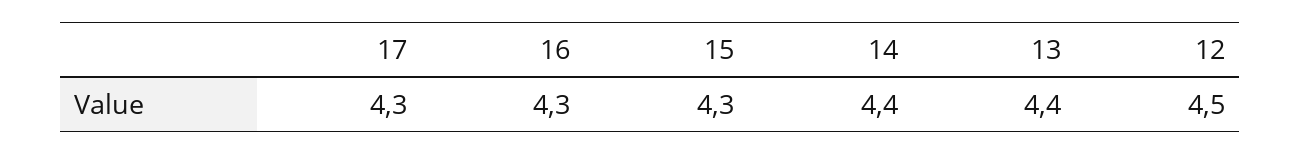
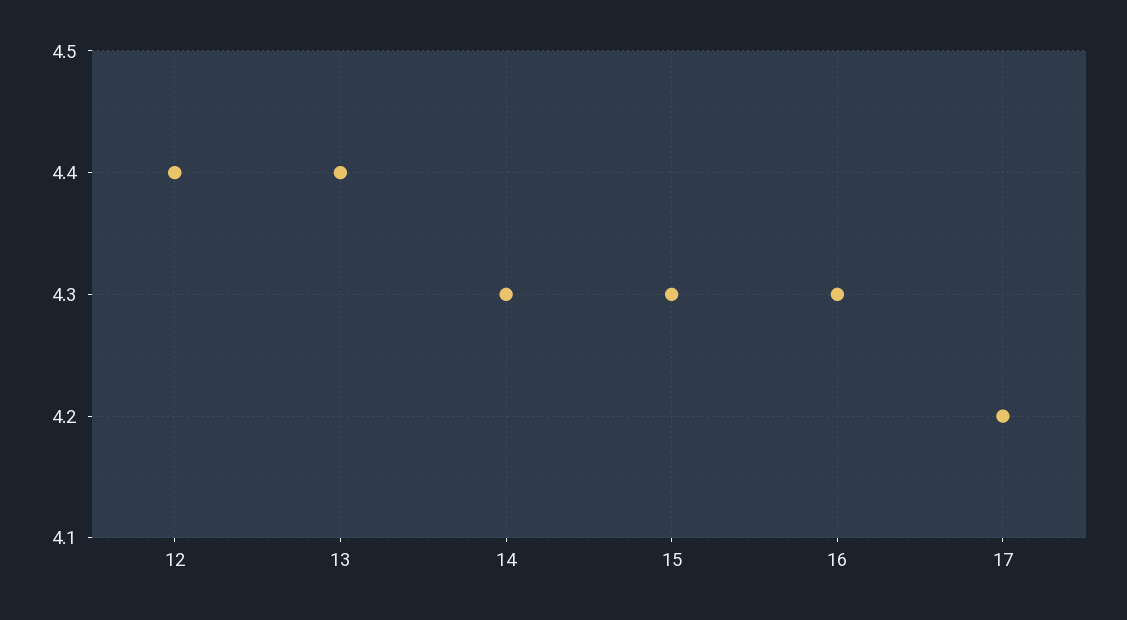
17: 4.3 -> 4.2
14: 4.4 -> 4.3
12: 4.5 -> 4.4

